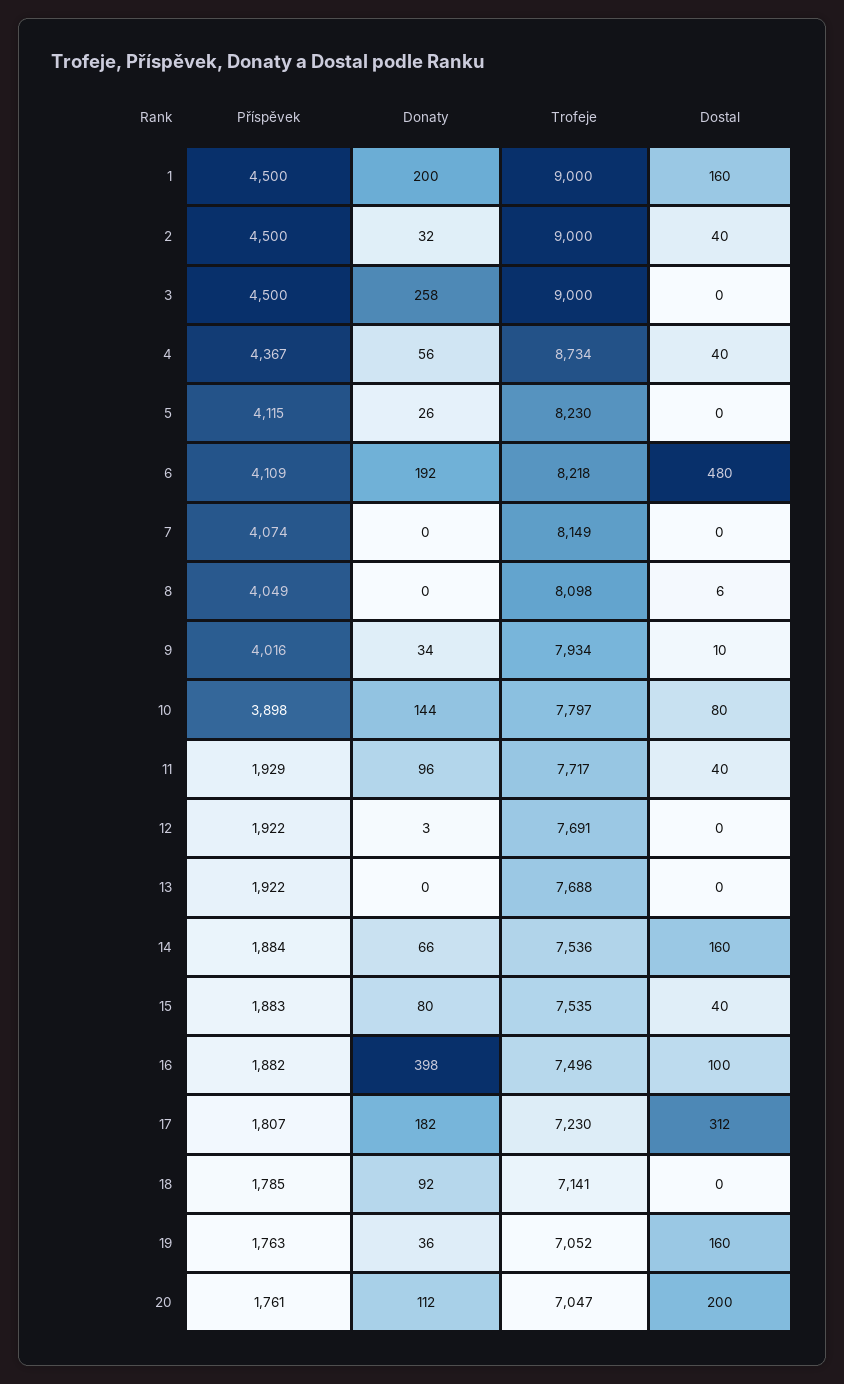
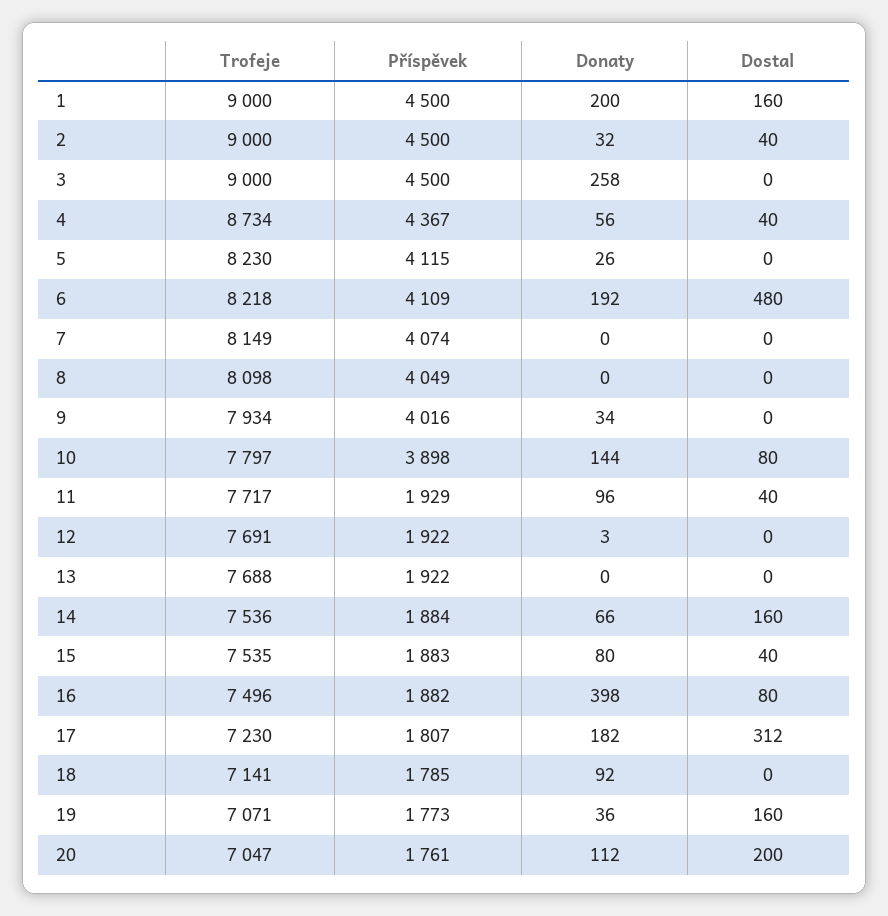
Dostal, 8: 6 -> 0
Dostal, 9: 10 -> 0
Dostal, 16: 100 -> 80
Příspěvek, 19: 1763 -> 1773
Trofeje, 19: 7052 -> 7071

